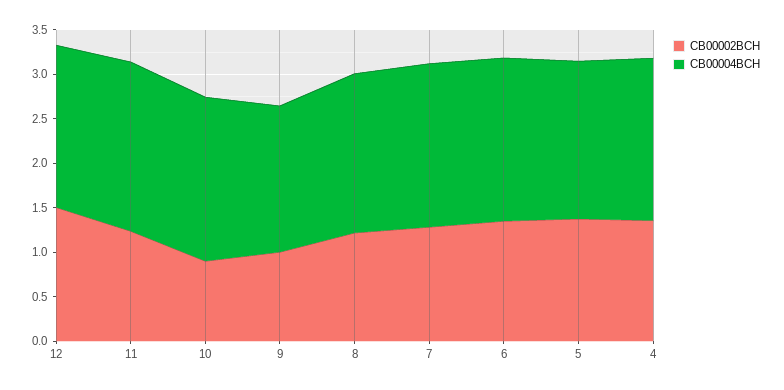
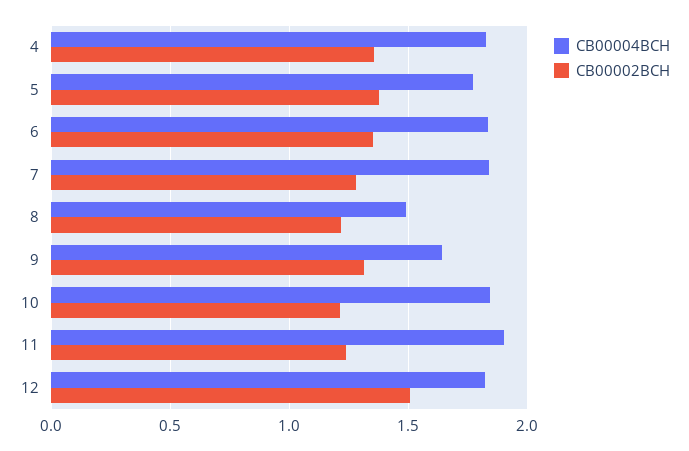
CB00002BCH, 10: 0.9 -> 1.2
CB00002BCH, 9: 1 -> 1.3
CB00004BCH, 8: 1.8 -> 1.5

